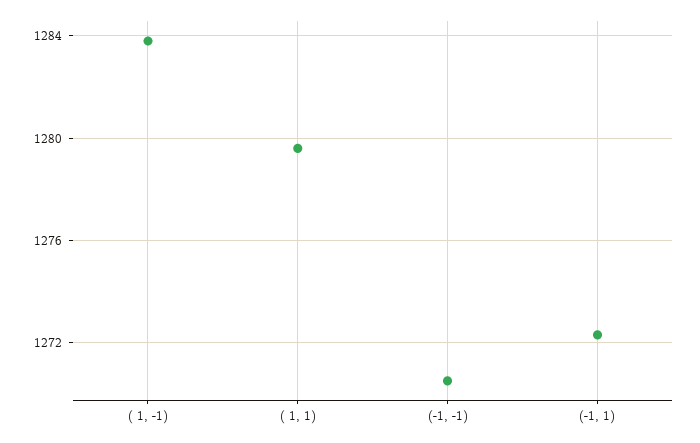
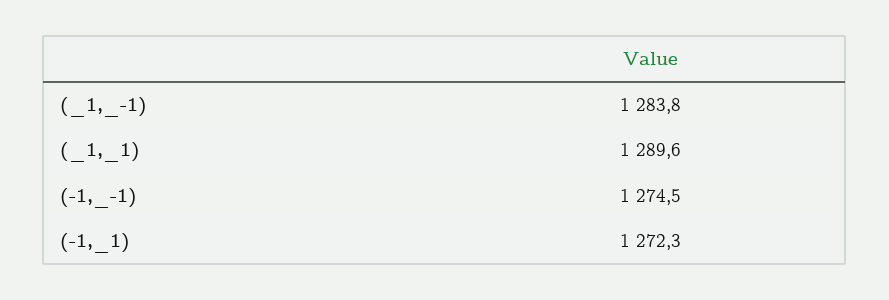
( 1, 1): 1279.5 -> 1289.6
(-1, -1): 1270.5 -> 1274.5

